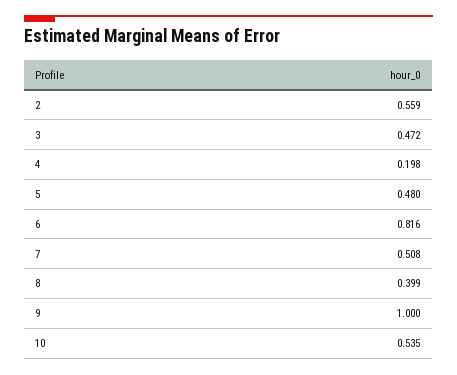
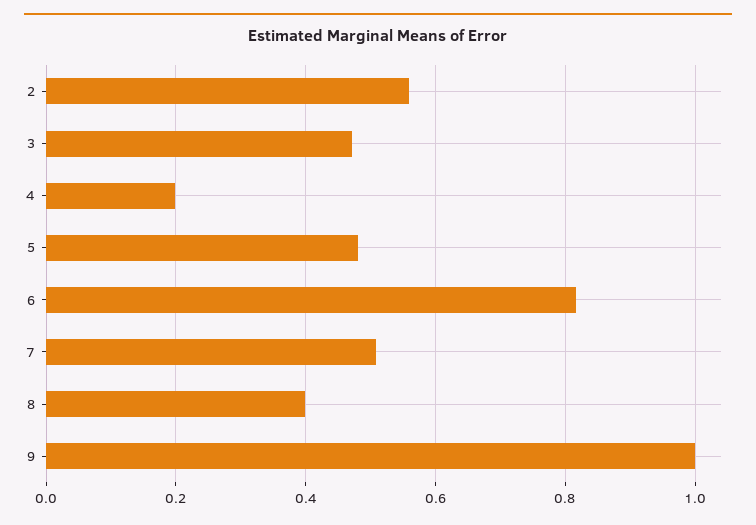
10: 0.535 -> none

